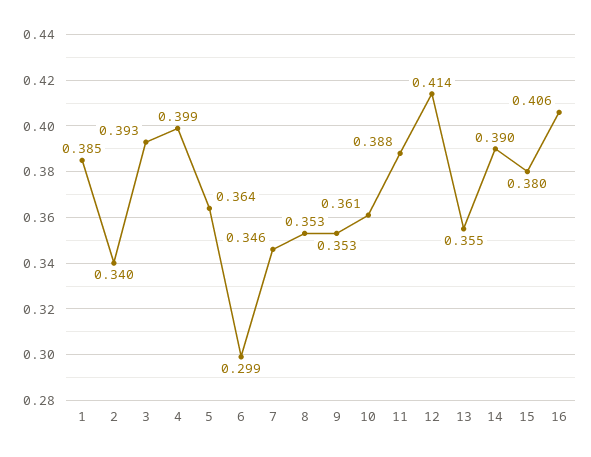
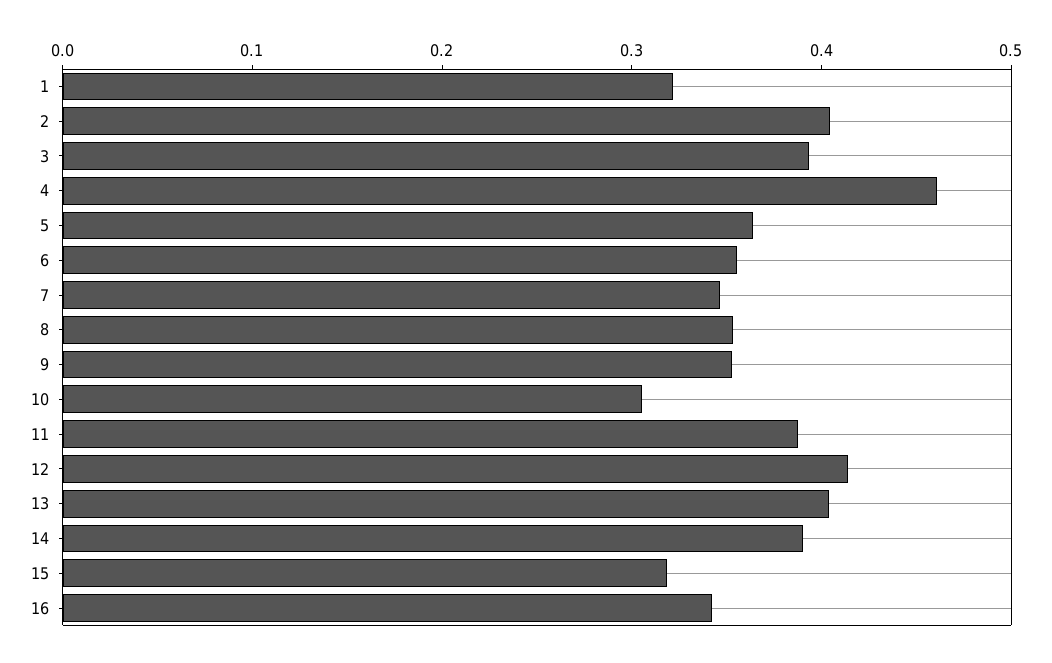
1: 0.385 -> 0.32
2: 0.34 -> 0.4
4: 0.399 -> 0.46
6: 0.299 -> 0.36
10: 0.361 -> 0.3
13: 0.355 -> 0.4
15: 0.38 -> 0.32
16: 0.406 -> 0.34

